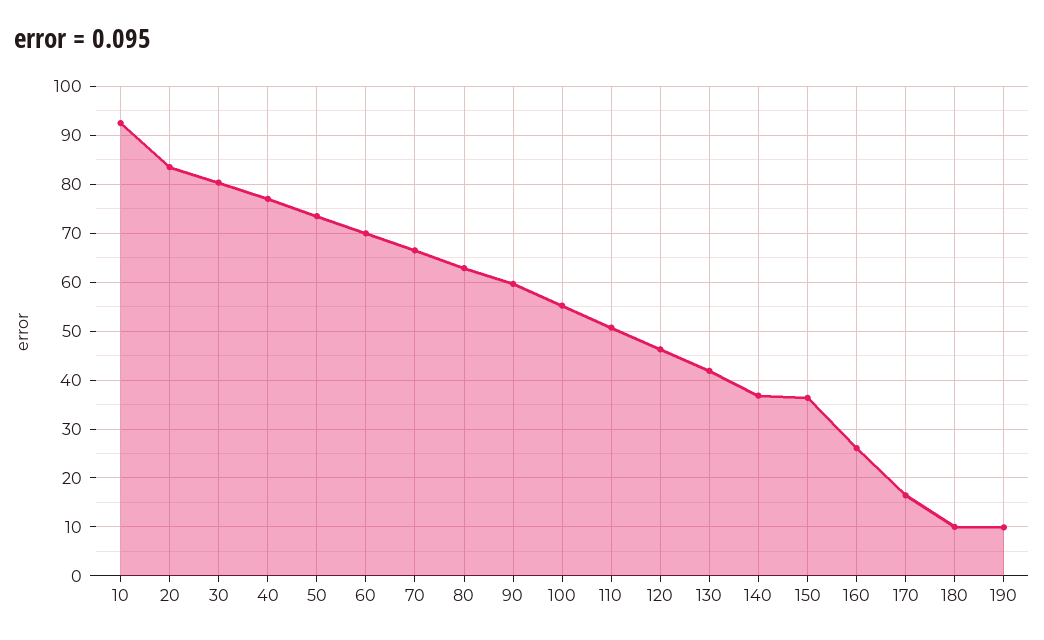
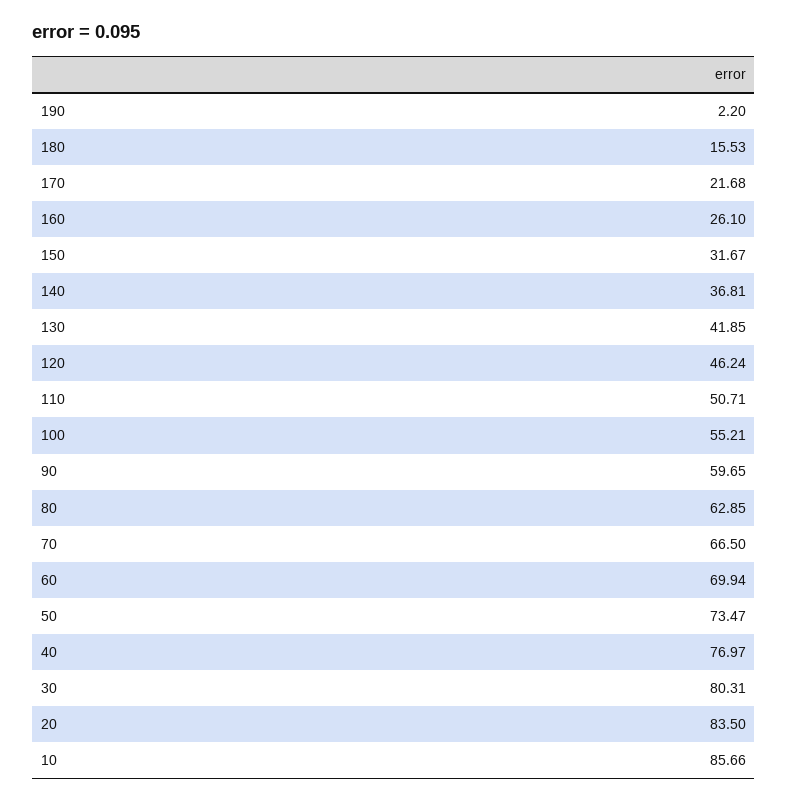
10: 92 -> 85.66
150: 36 -> 31.67
170: 16 -> 21.68
180: 10 -> 15.53
190: 10 -> 2.2

